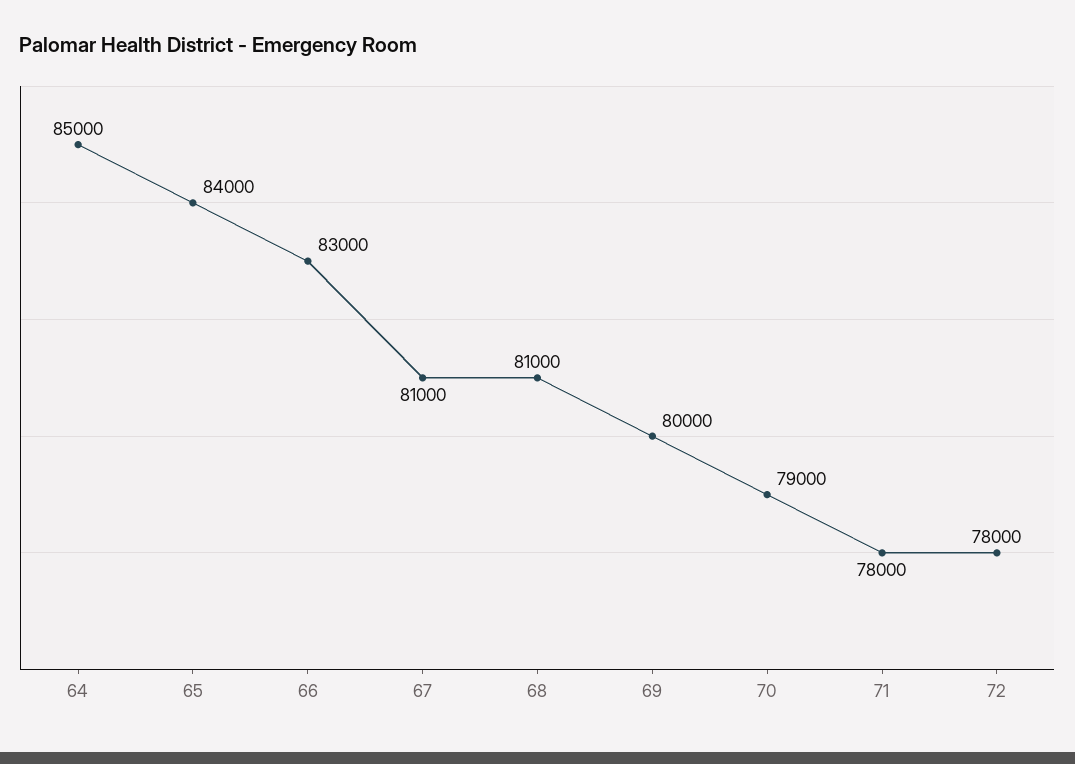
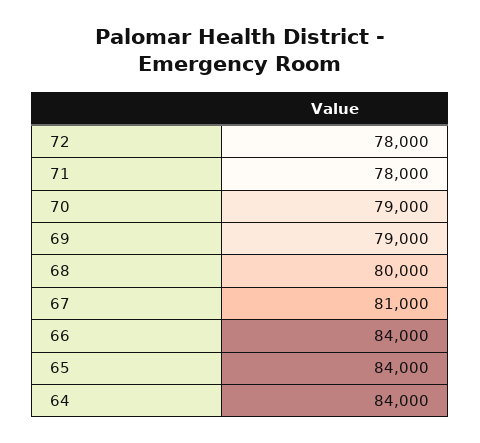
64: 85000 -> 84000
66: 83000 -> 84000
68: 81000 -> 80000
69: 80000 -> 79000

